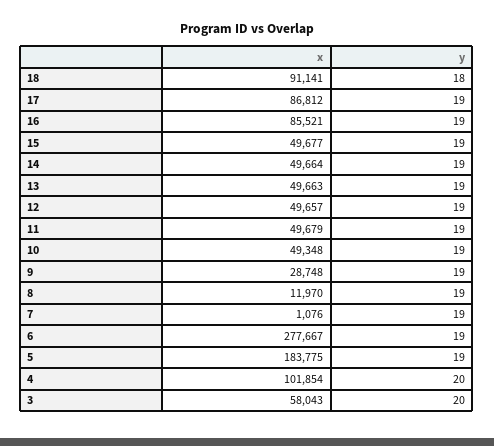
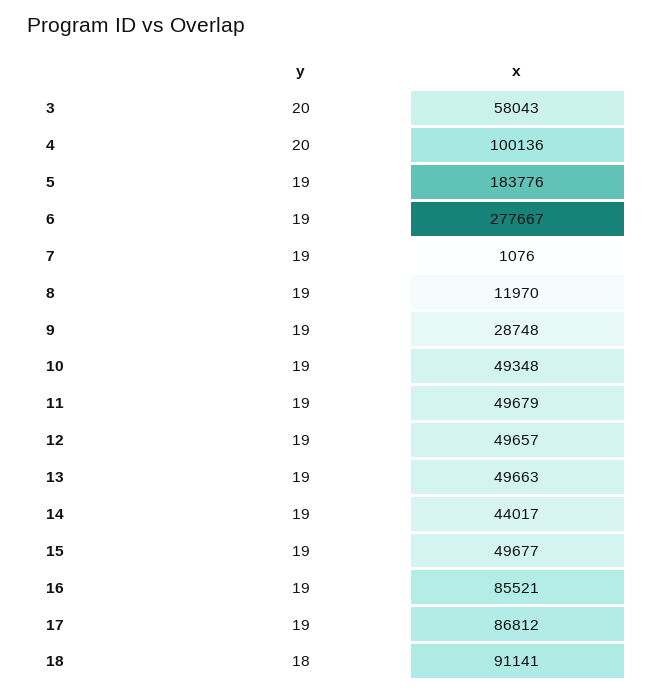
x, 14: 49664 -> 44017
x, 5: 183775 -> 183776
x, 4: 101854 -> 100136

